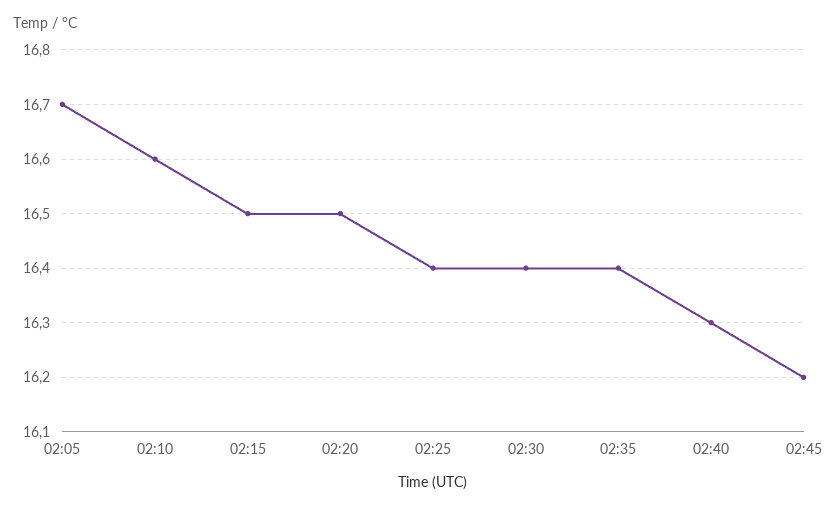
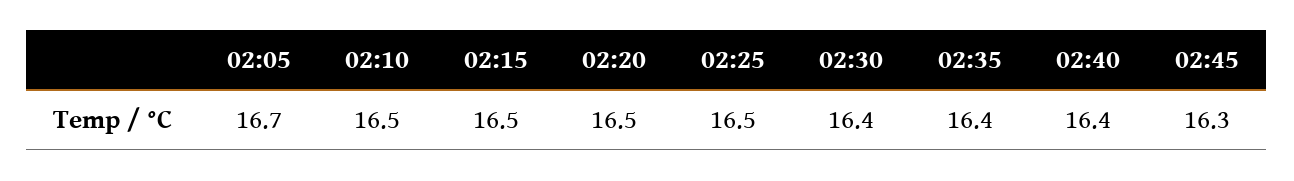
02:10: 16.6 -> 16.5
02:25: 16.4 -> 16.5
02:40: 16.3 -> 16.4
02:45: 16.2 -> 16.3

